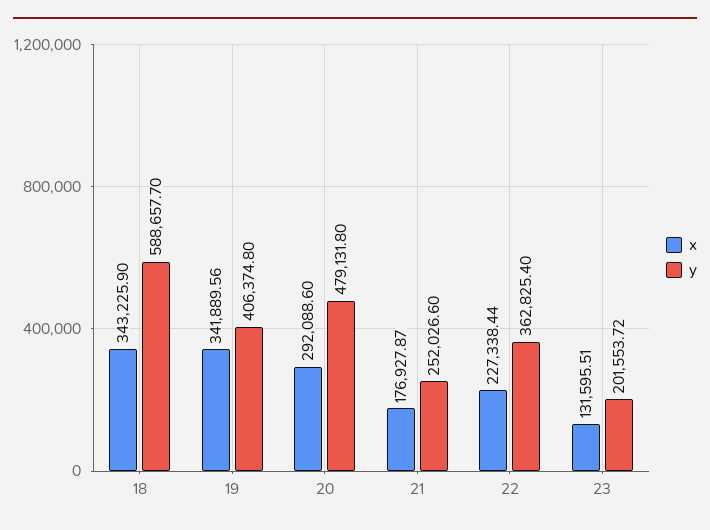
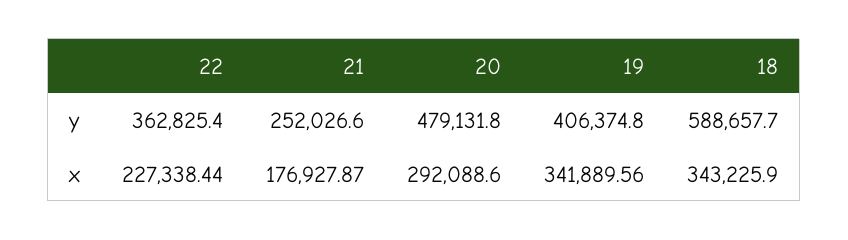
x, 23: 131595.51 -> none
y, 23: 201553.72 -> none

